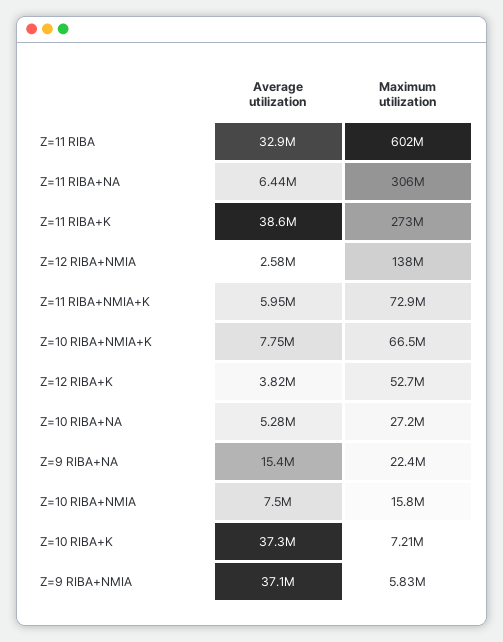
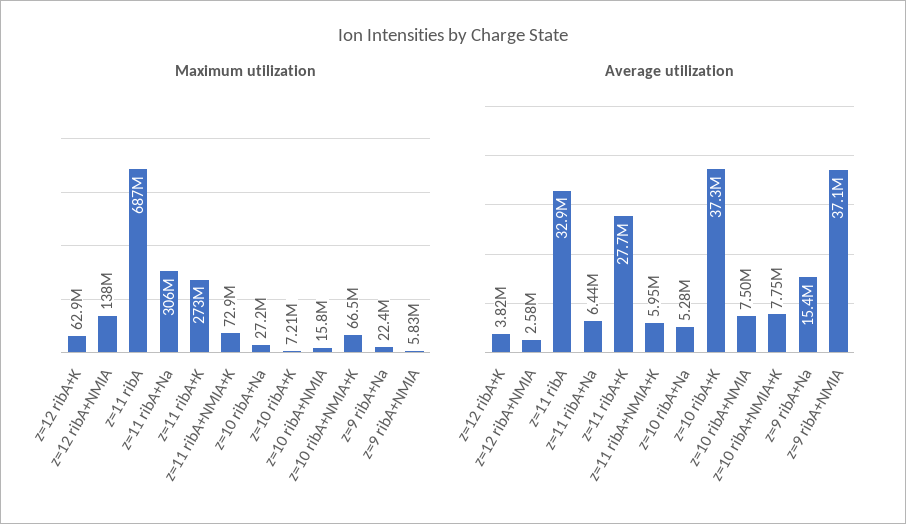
Maximum utilization, Z=11 RIBA: 602000000 -> 687000000
Average utilization, Z=11 RIBA+K: 38600000 -> 27700000
Maximum utilization, Z=12 RIBA+K: 52700000 -> 62900000

